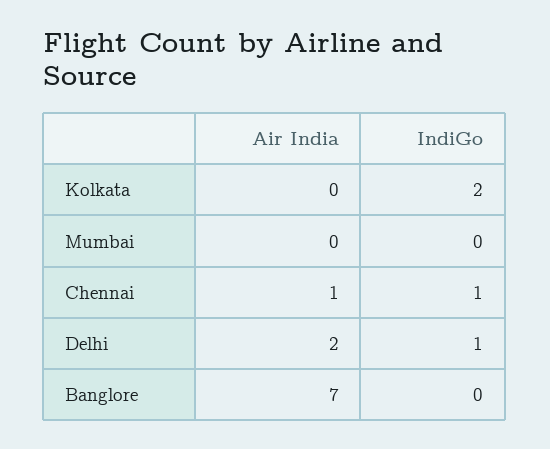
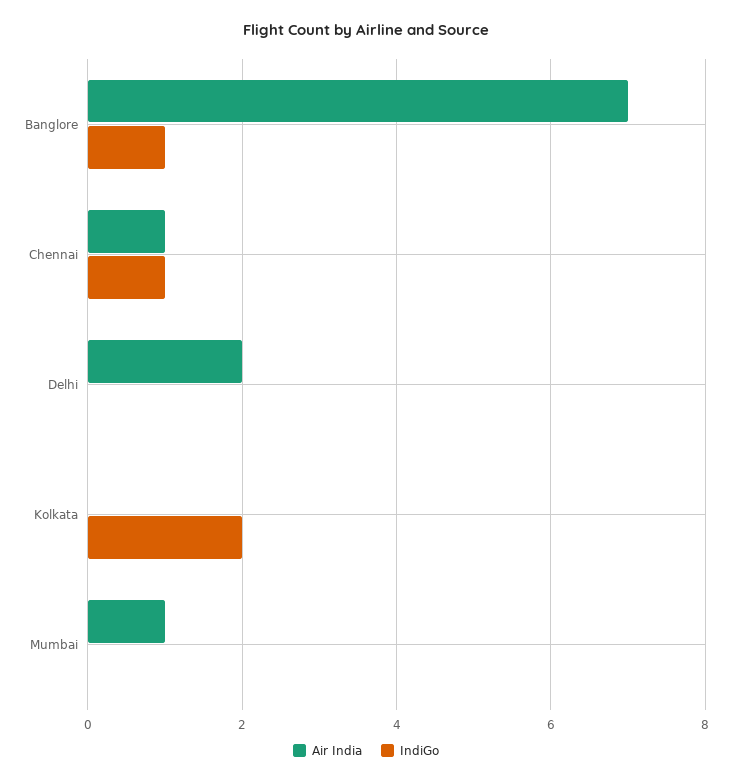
Air India, Mumbai: 0 -> 1
IndiGo, Delhi: 1 -> 0
IndiGo, Banglore: 0 -> 1

